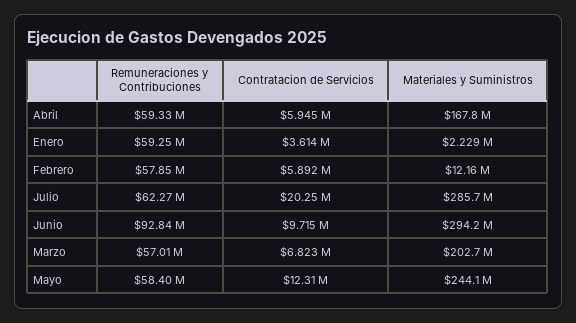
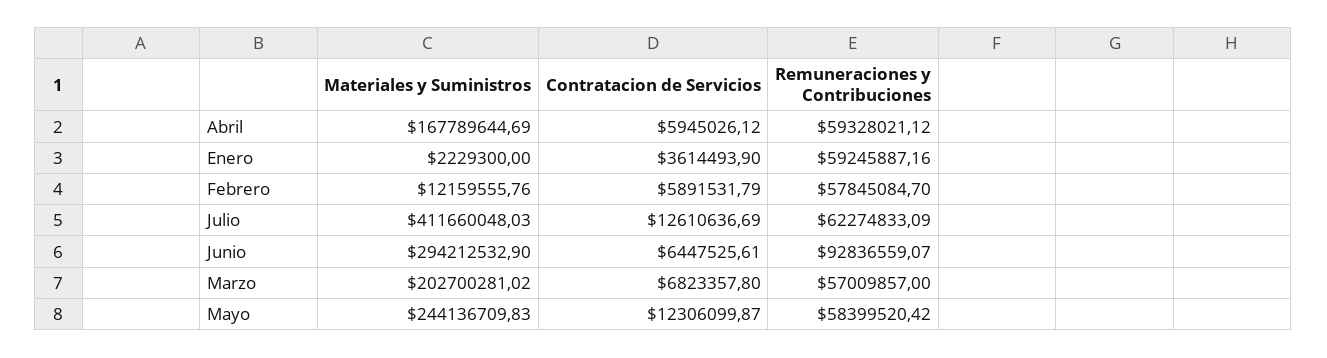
Contratacion de Servicios, Julio: 20250000 -> 12610636.69
Materiales y Suministros, Julio: 285700000 -> 411660048.03
Contratacion de Servicios, Junio: 9715000 -> 6447525.61

